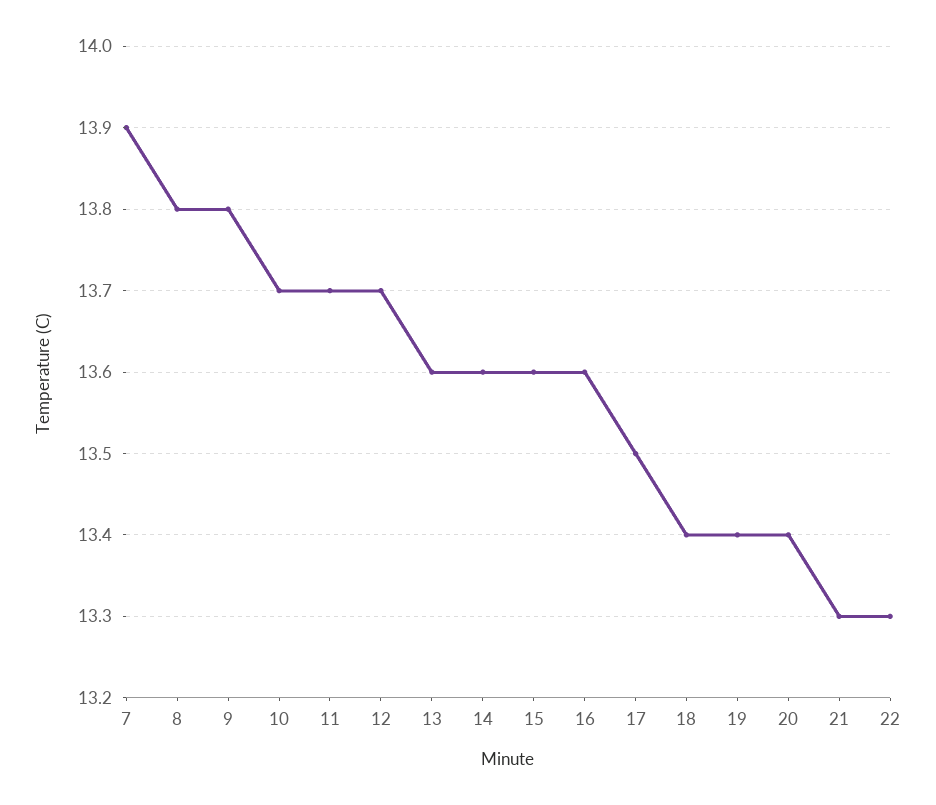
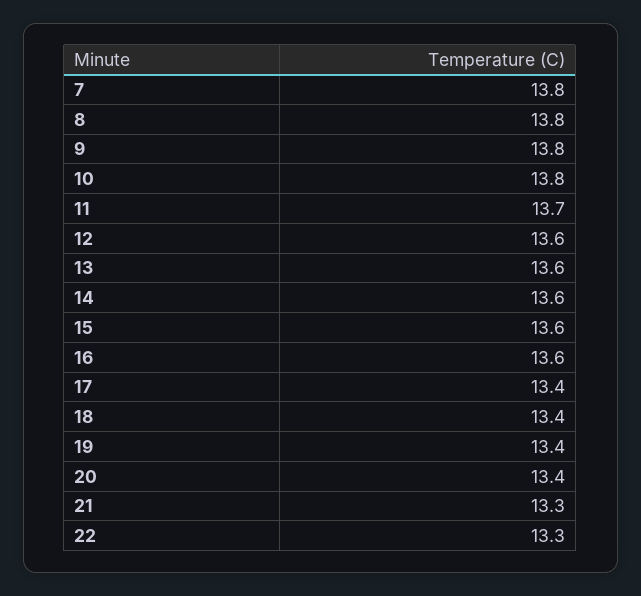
7: 13.9 -> 13.8
10: 13.7 -> 13.8
12: 13.7 -> 13.6
17: 13.5 -> 13.4

